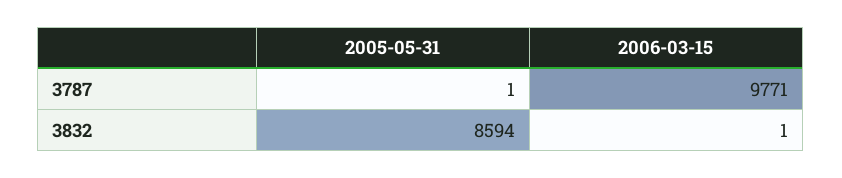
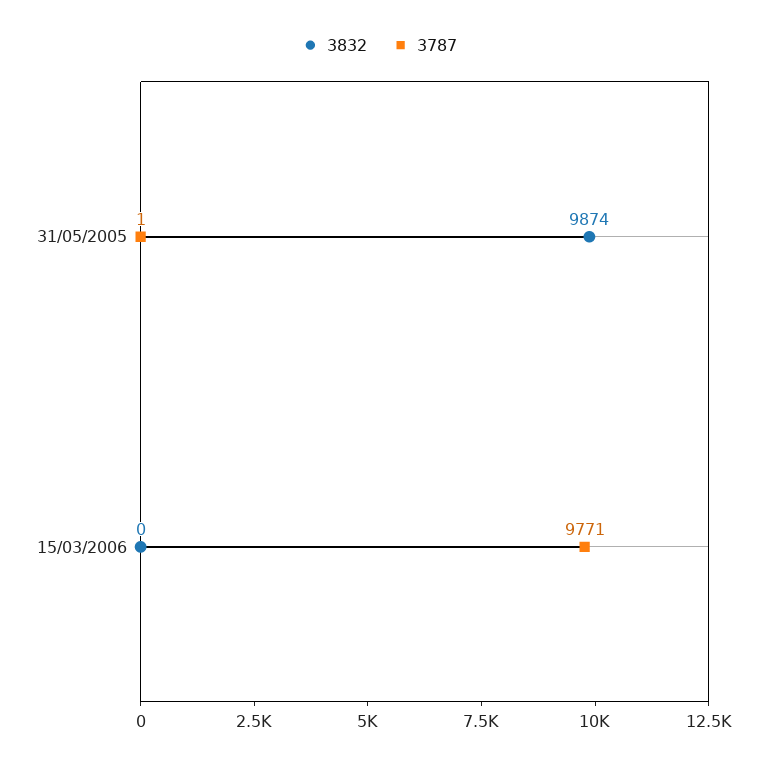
3832, 2005-05-31: 8594 -> 9874
3832, 2006-03-15: 1 -> 0

